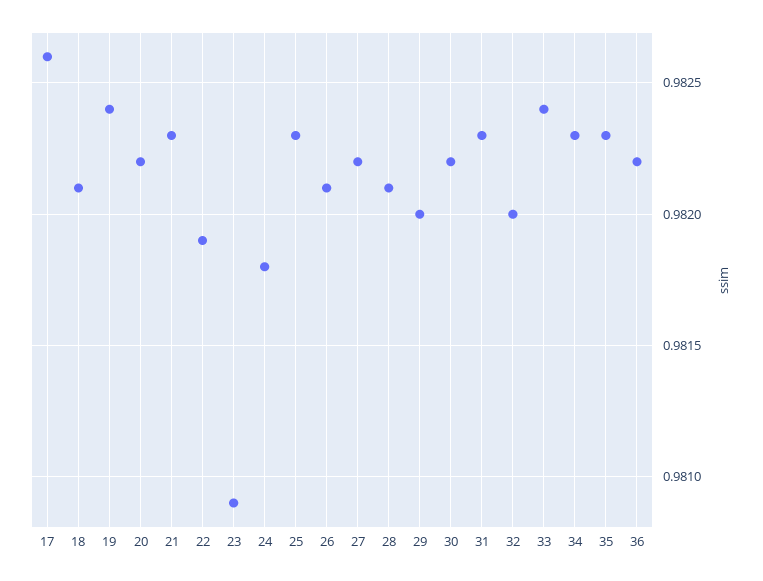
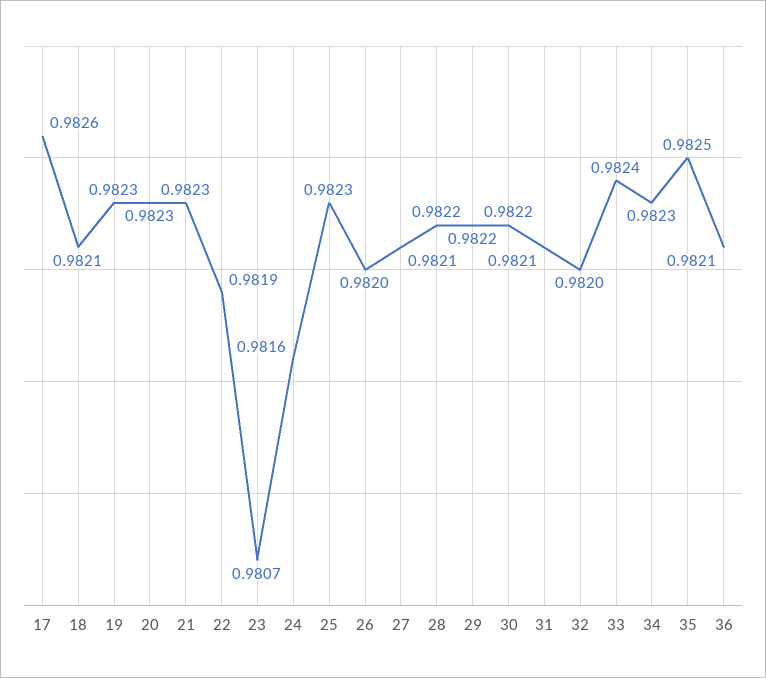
19: 0.9824 -> 0.9823
20: 0.9822 -> 0.9823
23: 0.9809 -> 0.9807
24: 0.9818 -> 0.9816
26: 0.9821 -> 0.982
27: 0.9822 -> 0.9821
28: 0.9821 -> 0.9822
29: 0.982 -> 0.9822
31: 0.9823 -> 0.9821
35: 0.9823 -> 0.9825
36: 0.9822 -> 0.9821

